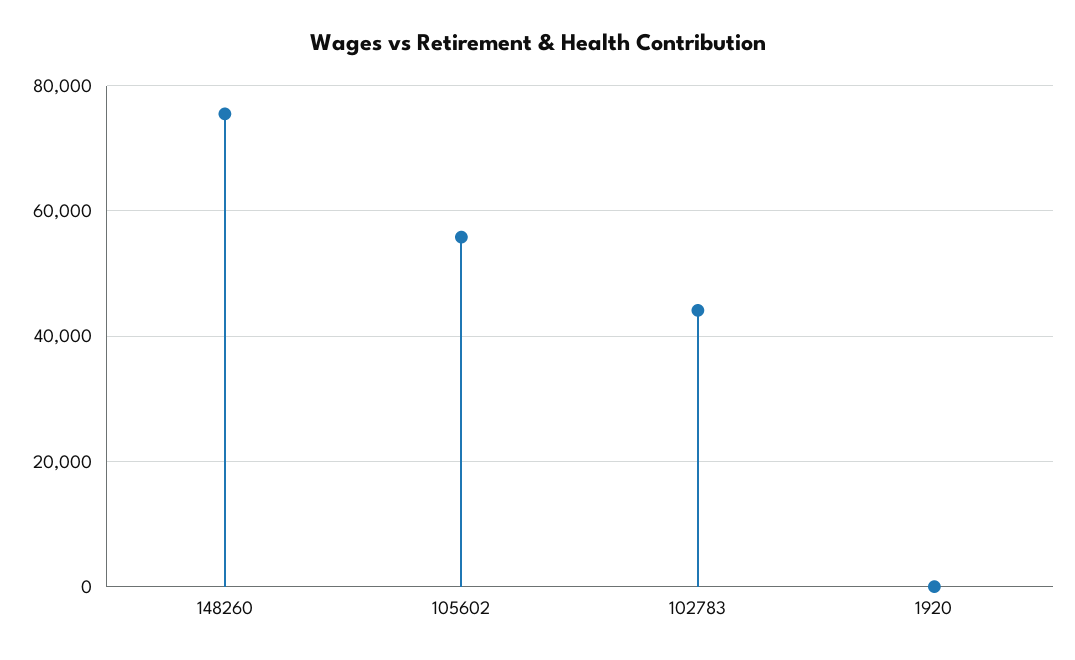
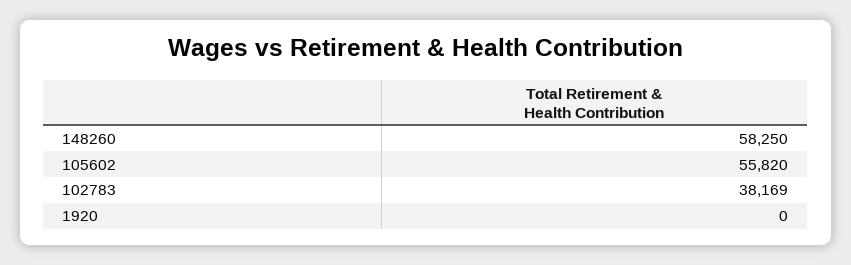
148260: 76000 -> 58250
102783: 44000 -> 38169

